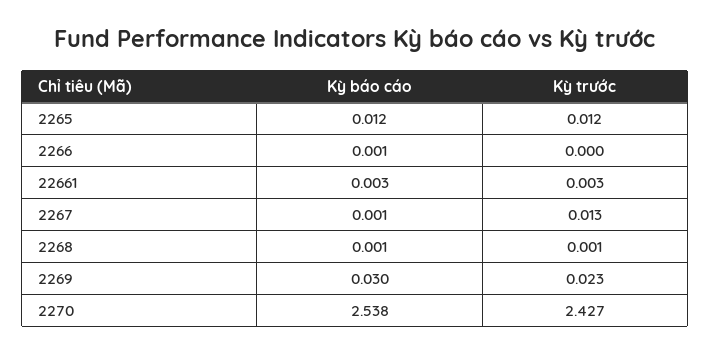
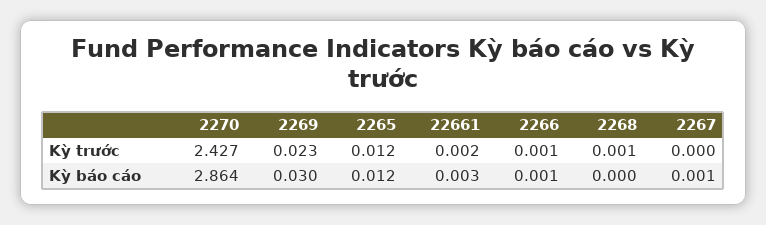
Kỳ trước, 2266: 0 -> 0.001
Kỳ trước, 22661: 0.003 -> 0.002
Kỳ trước, 2267: 0.013 -> 0
Kỳ báo cáo, 2268: 0.001 -> 0
Kỳ báo cáo, 2270: 2.538 -> 2.864

